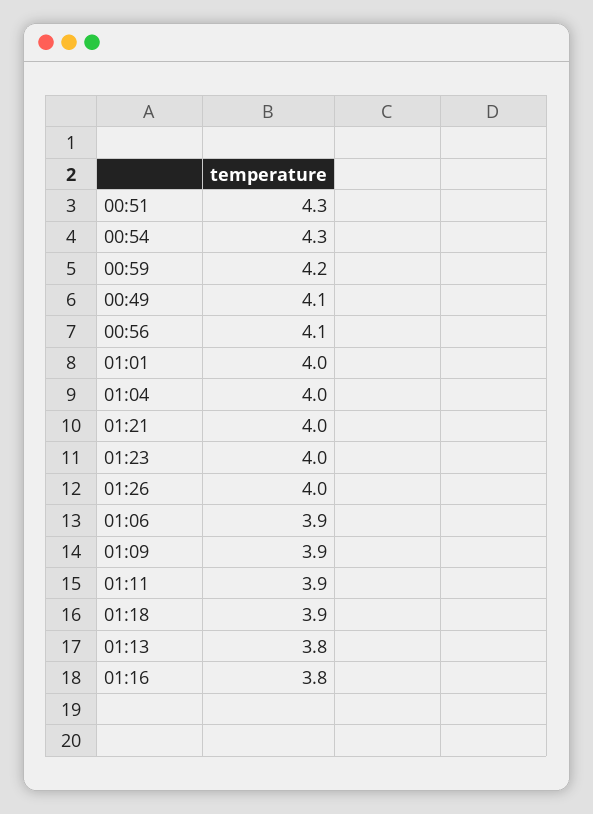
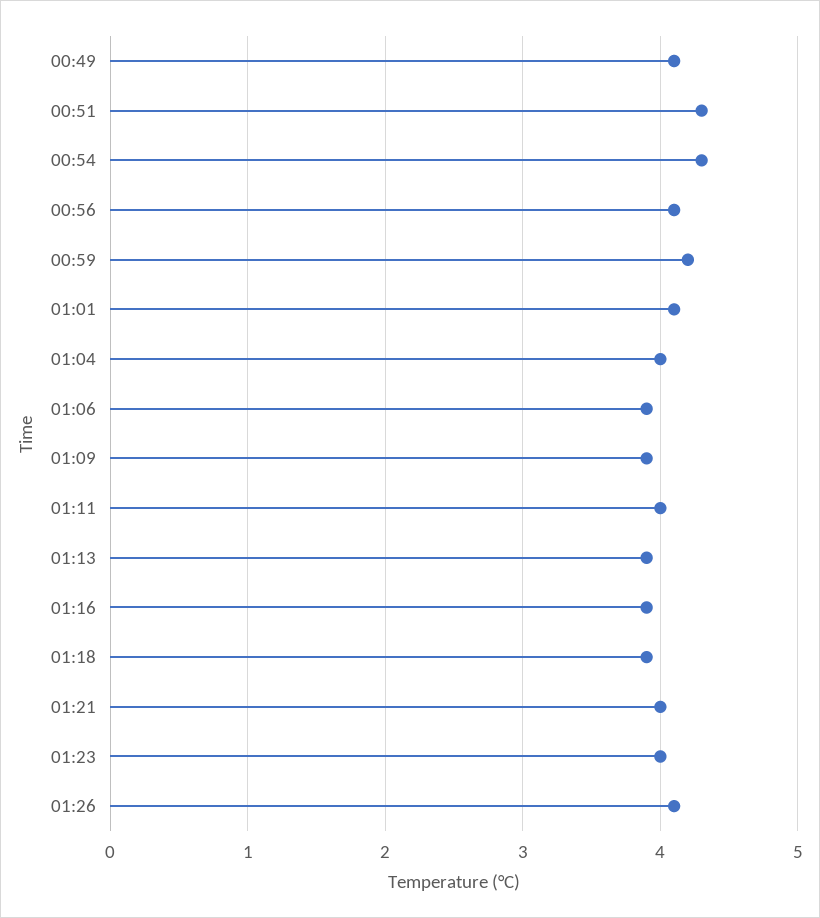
01:01: 4 -> 4.1
01:26: 4 -> 4.1
01:11: 3.9 -> 4
01:13: 3.8 -> 3.9
01:16: 3.8 -> 3.9

